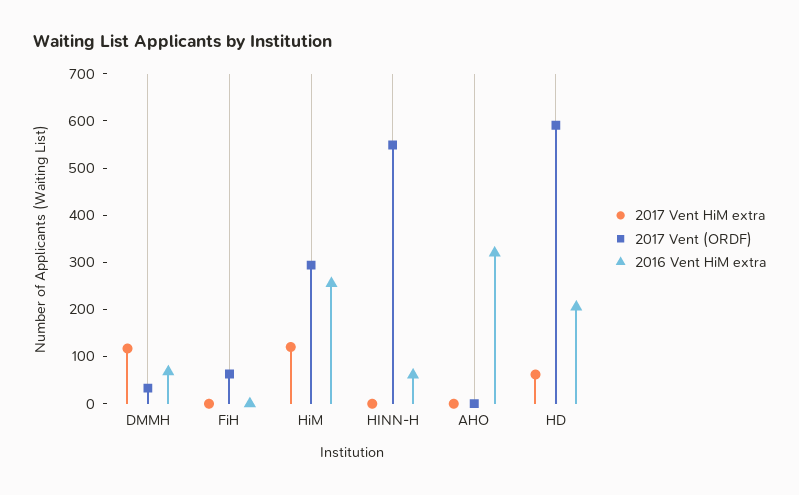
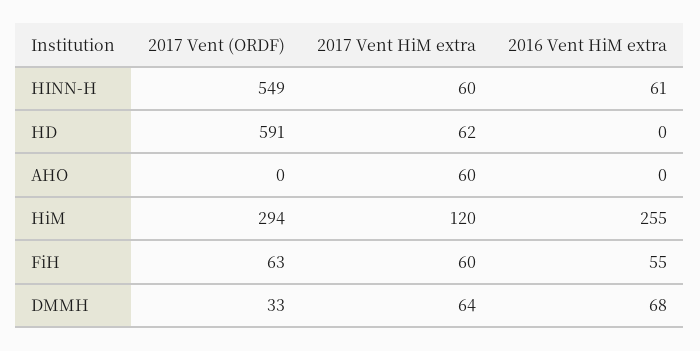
2017 Vent HiM extra, DMMH: 120 -> 64
2017 Vent HiM extra, FiH: 0 -> 60
2016 Vent HiM extra, FiH: 0 -> 55
2017 Vent HiM extra, HINN-H: 0 -> 60
2017 Vent HiM extra, AHO: 0 -> 60
2016 Vent HiM extra, AHO: 320 -> 0
2016 Vent HiM extra, HD: 200 -> 0

